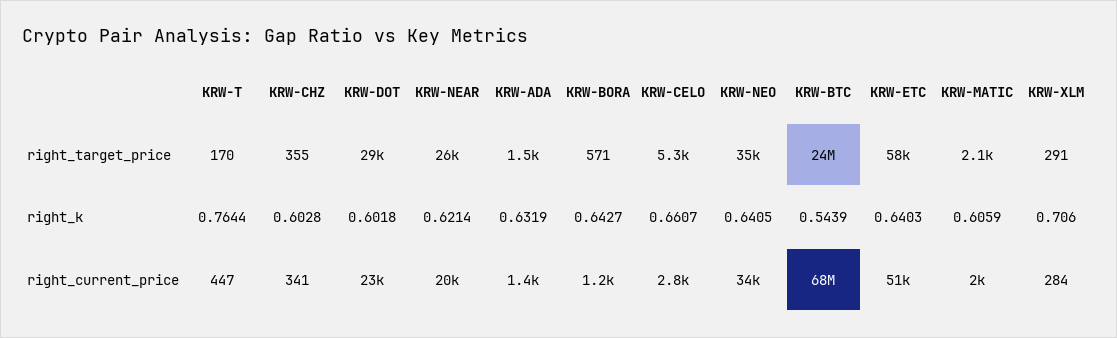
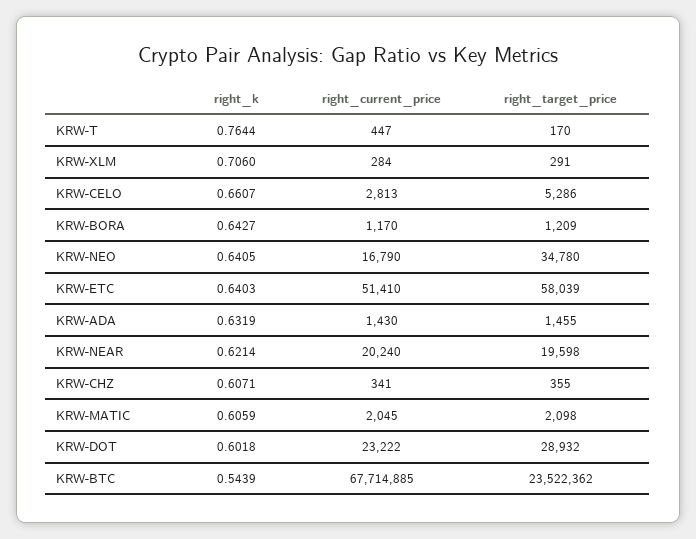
KRW-NEAR, right_target_price: 26000 -> 19598
KRW-BORA, right_target_price: 571 -> 1209
KRW-CHZ, right_k: 0.6028 -> 0.6071
KRW-NEO, right_current_price: 34000 -> 16790

